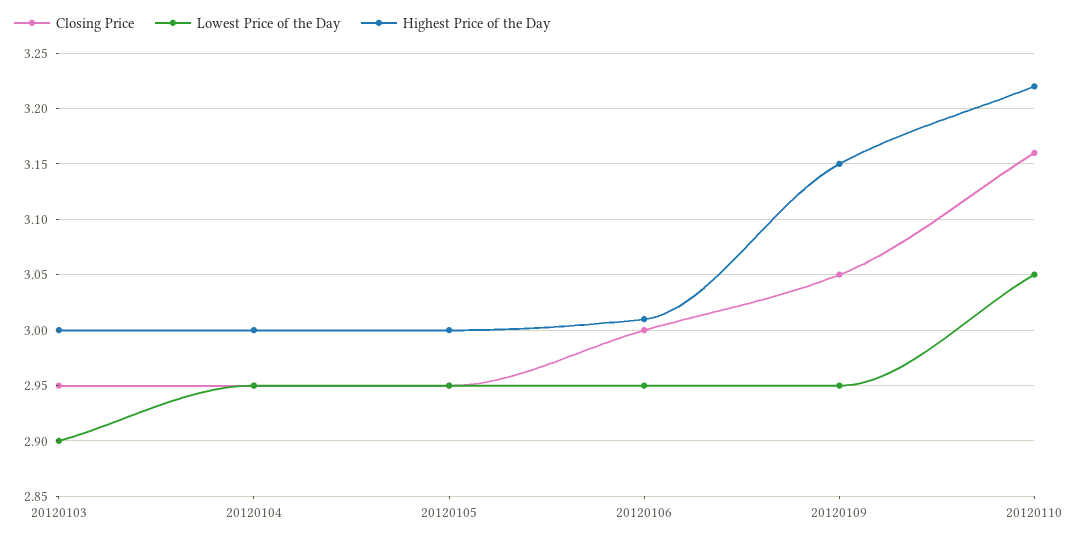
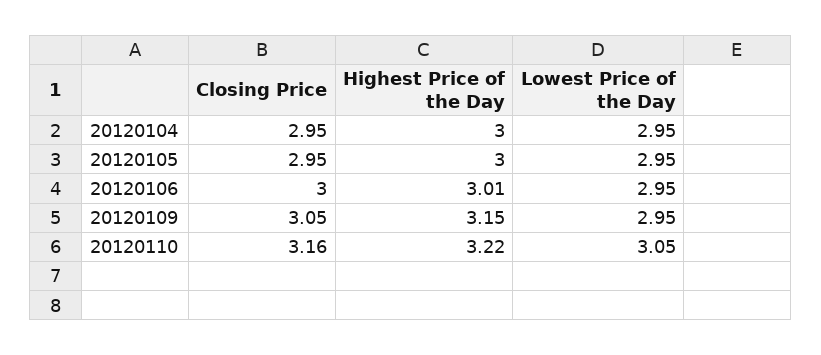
Closing Price, 20120103: 2.95 -> none
Lowest Price of the Day, 20120103: 2.9 -> none
Highest Price of the Day, 20120103: 3 -> none

